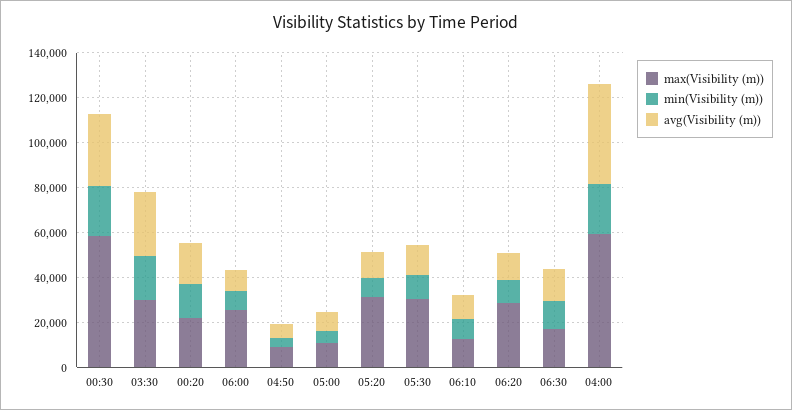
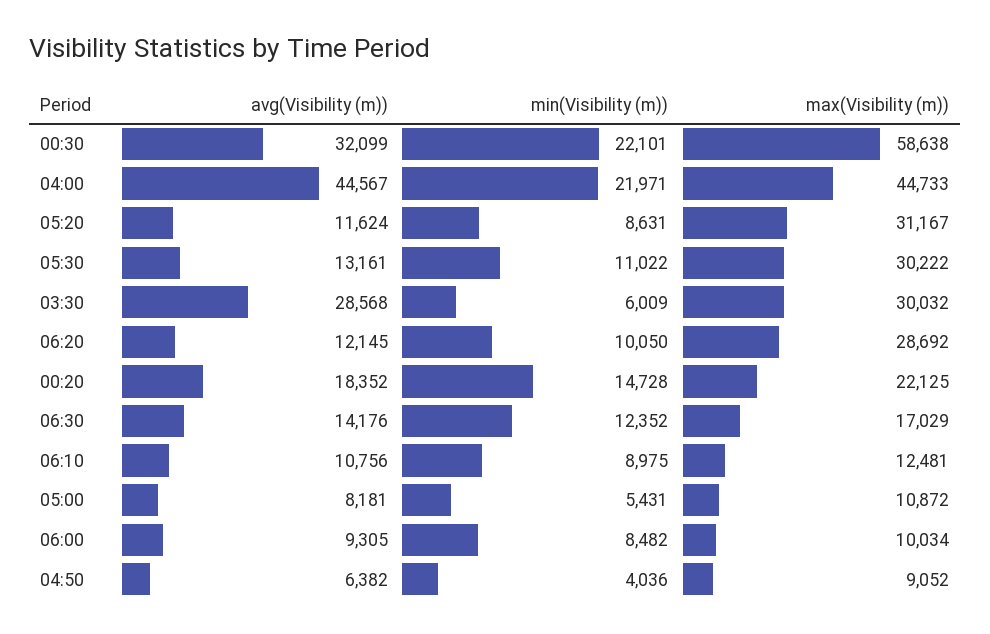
min(Visibility (m)), 03:30: 20000 -> 6009
max(Visibility (m)), 06:00: 25000 -> 10034
max(Visibility (m)), 04:00: 60000 -> 44733

